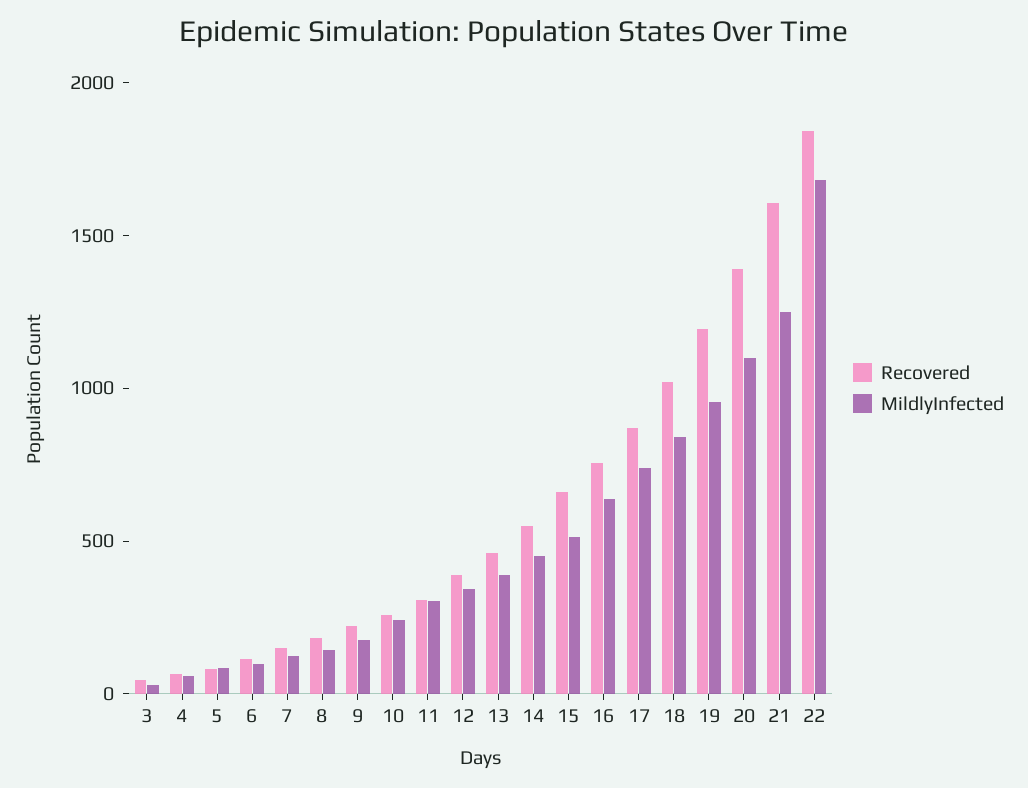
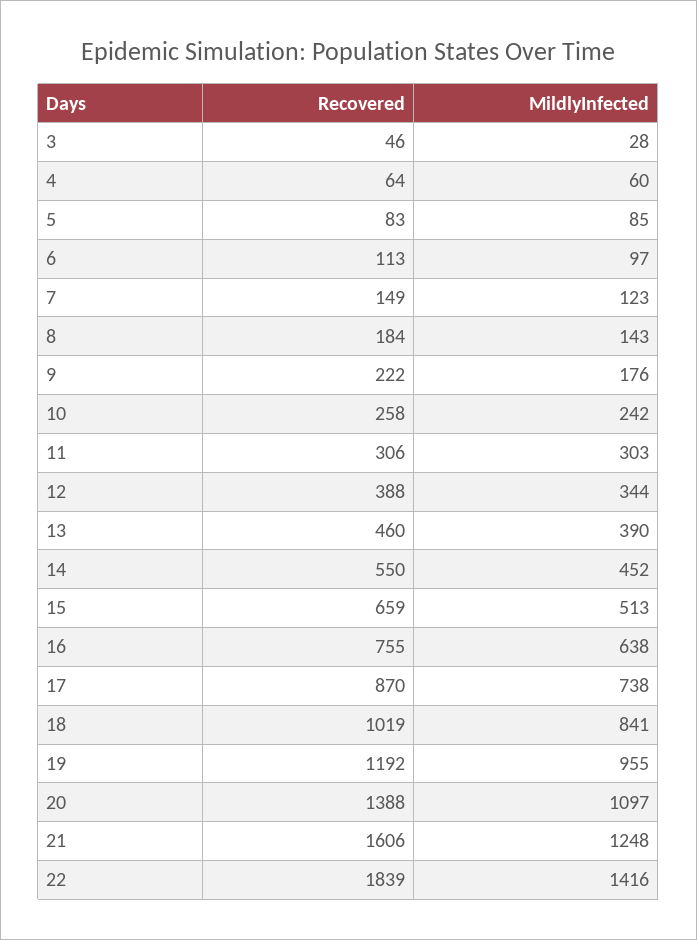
MildlyInfected, 22: 1700 -> 1416

